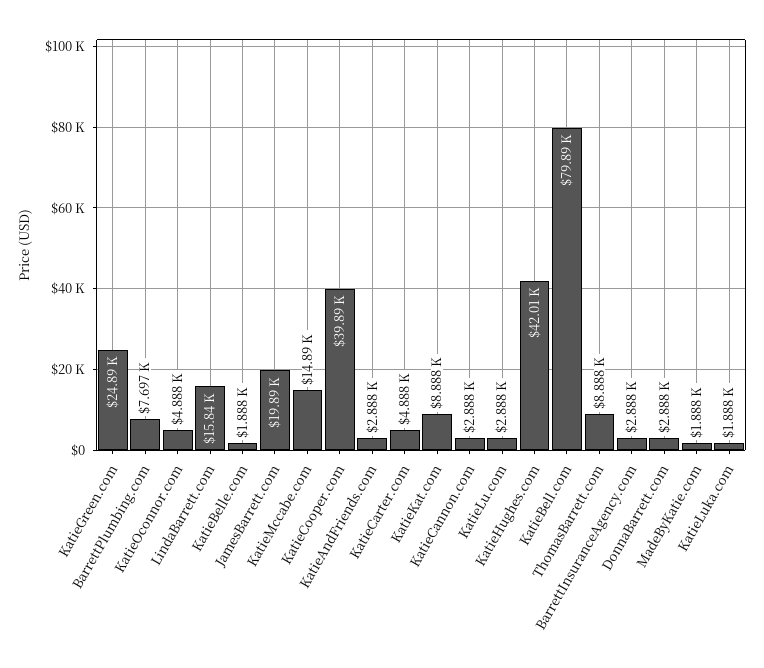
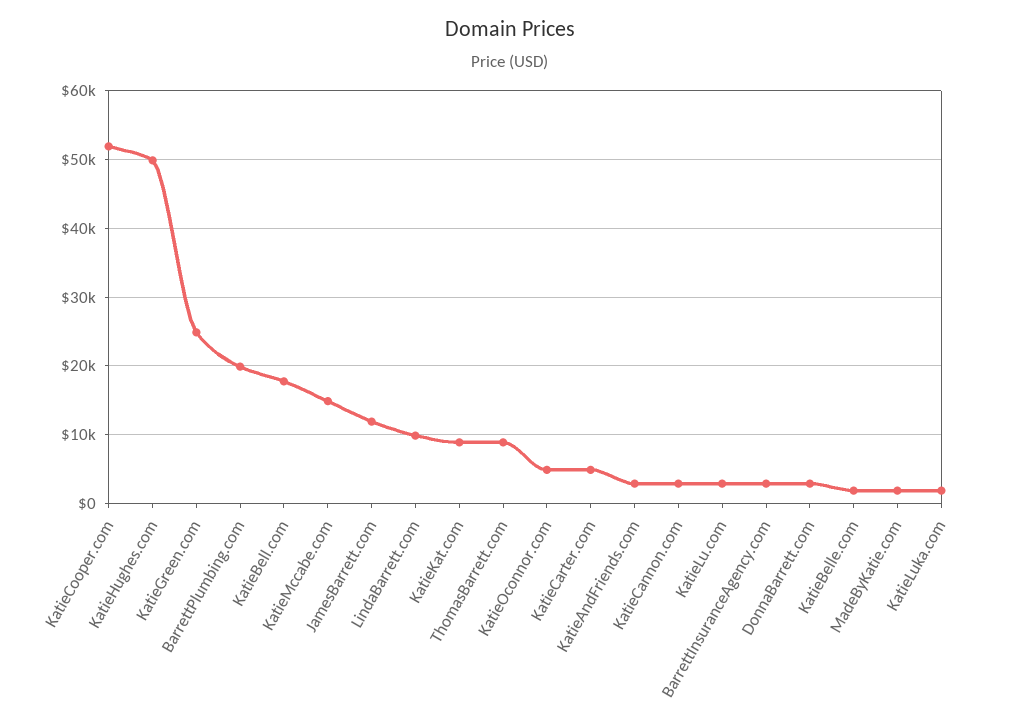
BarrettPlumbing.com: 7697 -> 20000
LindaBarrett.com: 15840 -> 10000
JamesBarrett.com: 19890 -> 12000
KatieCooper.com: 39890 -> 52000
KatieHughes.com: 42010 -> 50000
KatieBell.com: 79890 -> 18000

